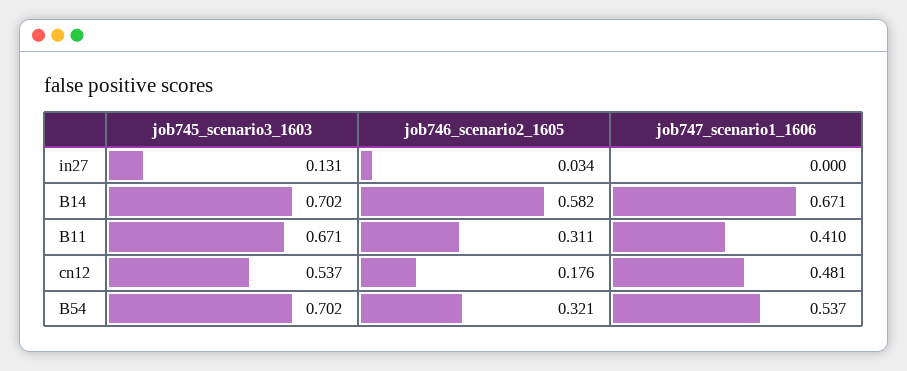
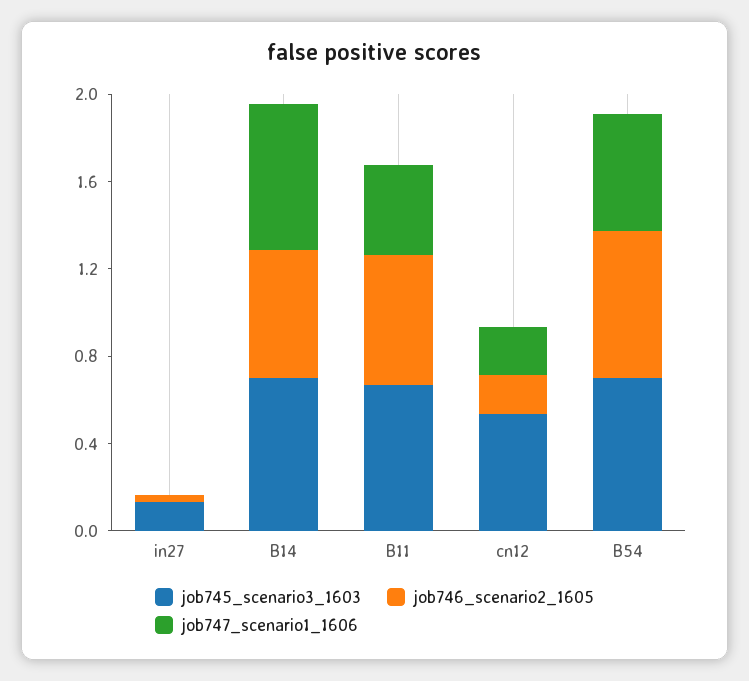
job746_scenario2_1605, B11: 0.311 -> 0.6
job747_scenario1_1606, cn12: 0.481 -> 0.2
job746_scenario2_1605, B54: 0.321 -> 0.7

